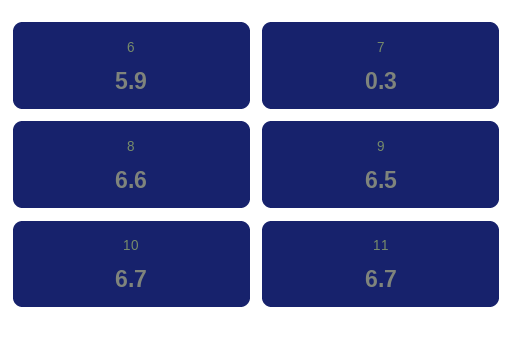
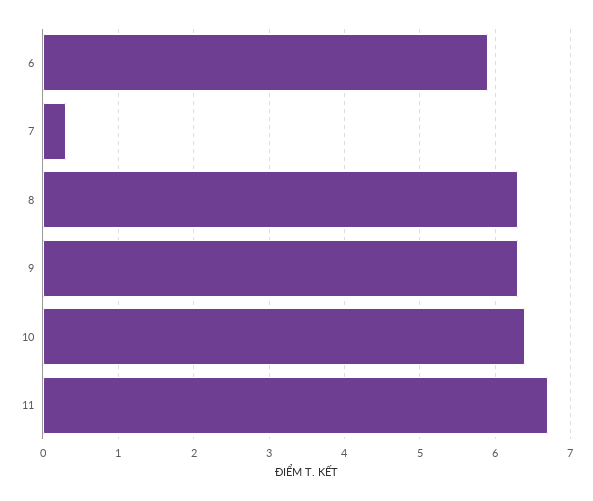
8: 6.6 -> 6.3
9: 6.5 -> 6.3
10: 6.7 -> 6.4

